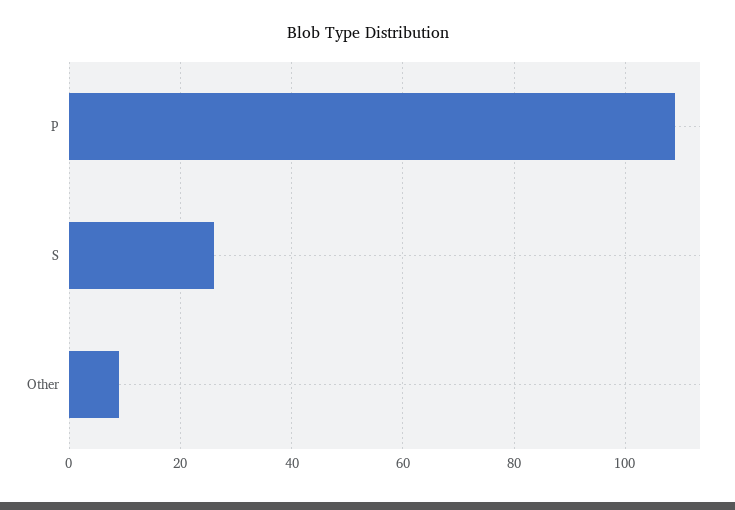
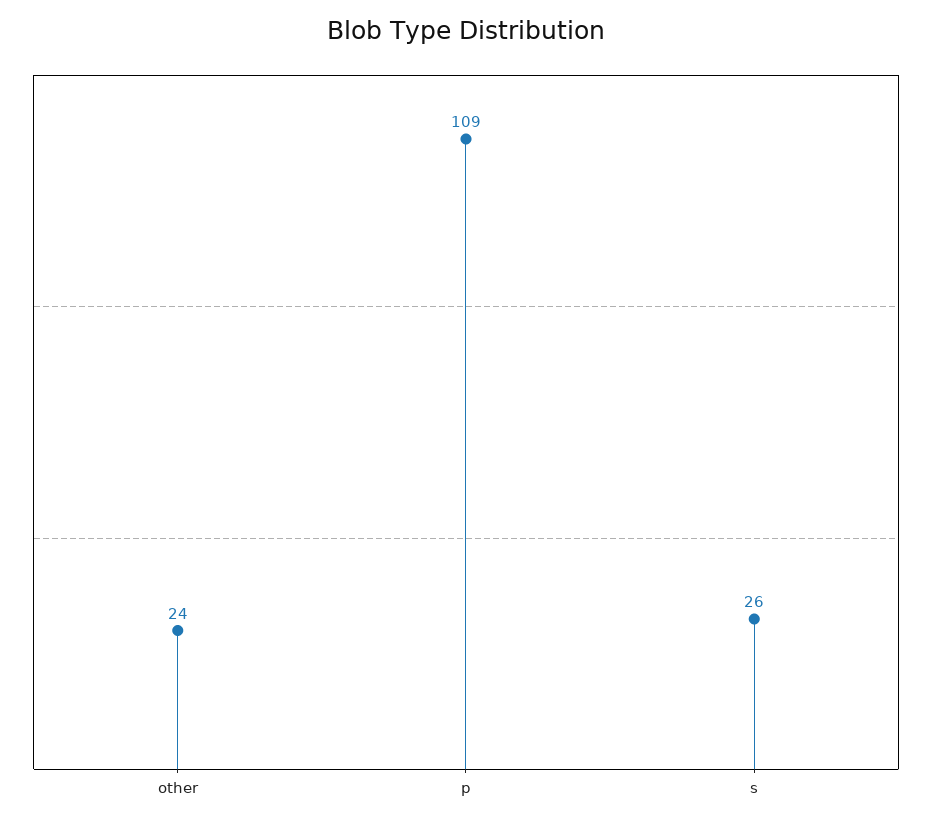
Other: 10 -> 24

